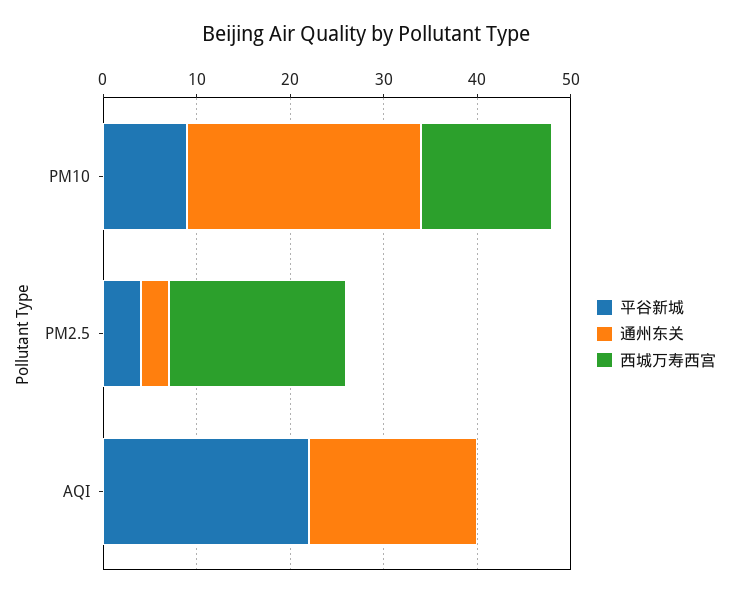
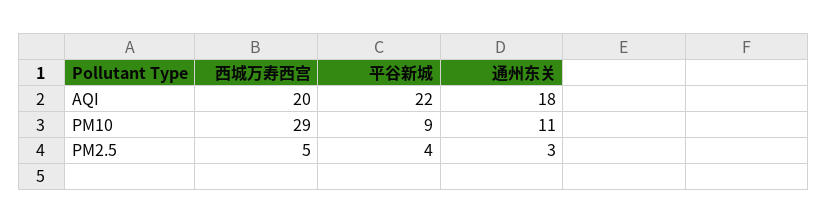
通州东关, PM10: 25 -> 11
西城万寿西宫, PM10: 14 -> 29
西城万寿西宫, PM2.5: 19 -> 5
西城万寿西宫, AQI: 0 -> 20

